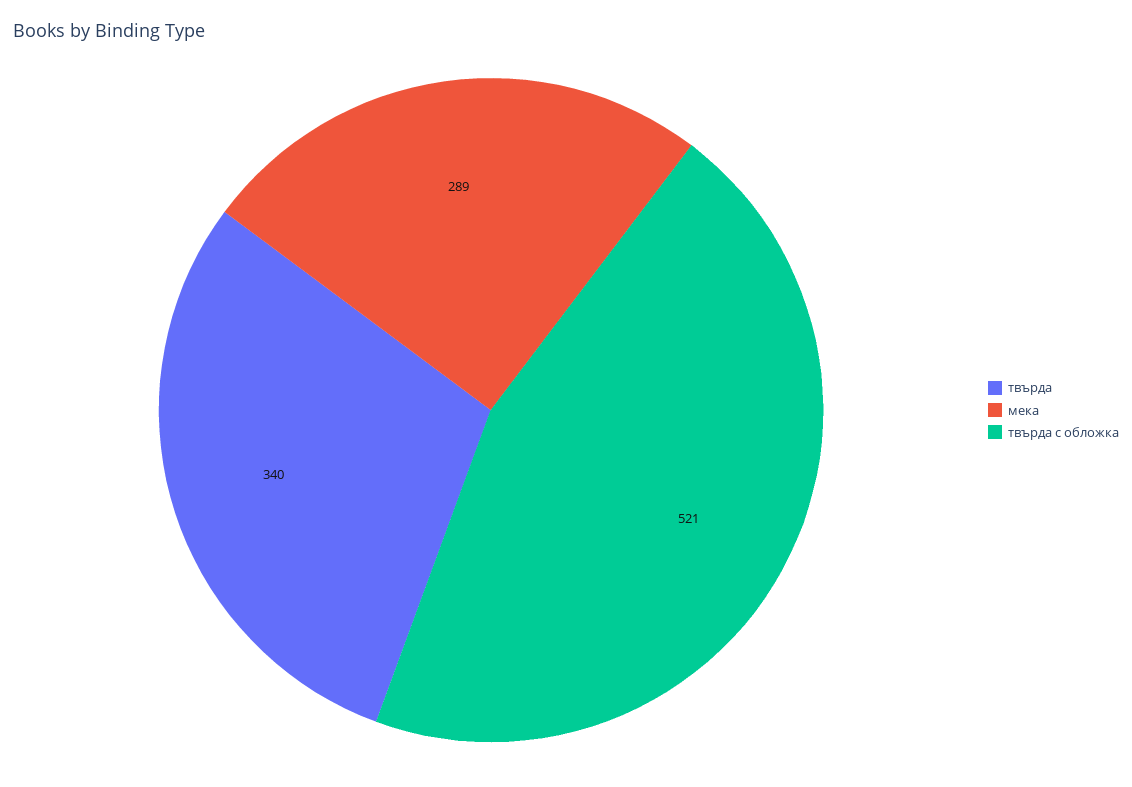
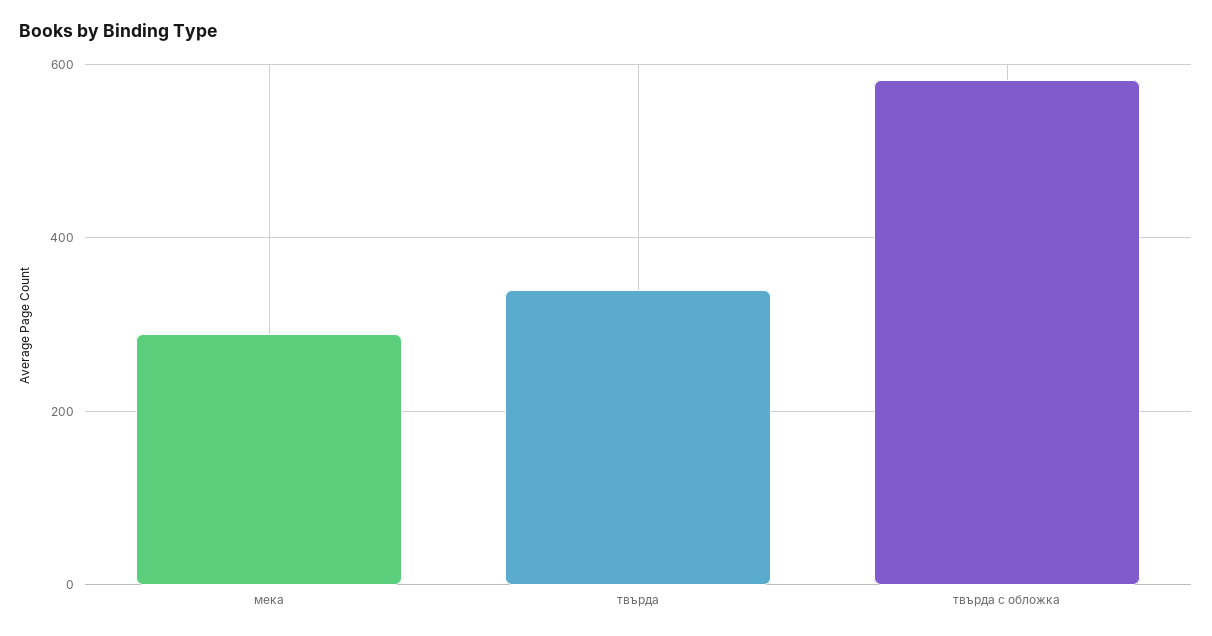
твърда с обложка: 521 -> 580

